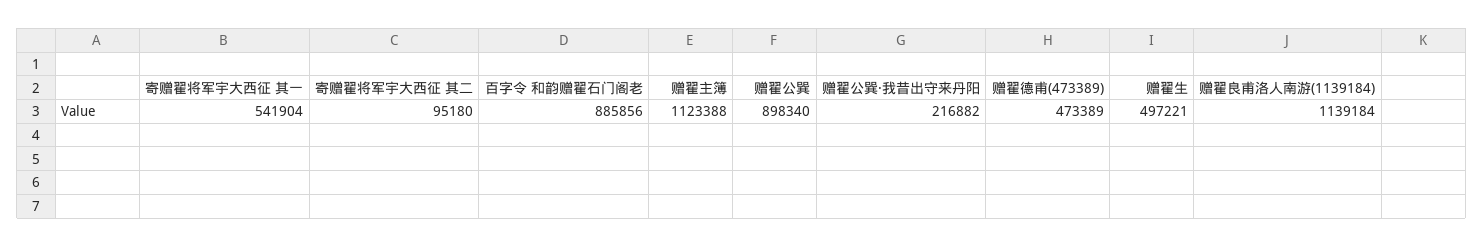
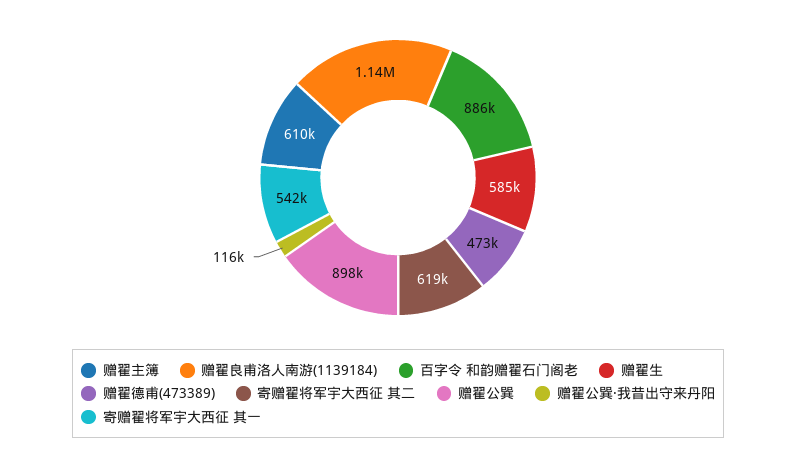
寄赠翟将军宇大西征 其二: 95180 -> 619000
赠翟主簿: 1123388 -> 610000
赠翟公巽·我昔出守来丹阳: 216882 -> 116000
赠翟生: 497221 -> 585000

